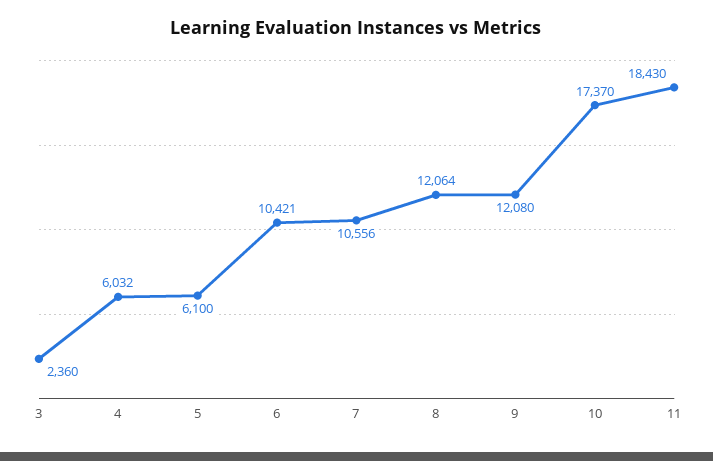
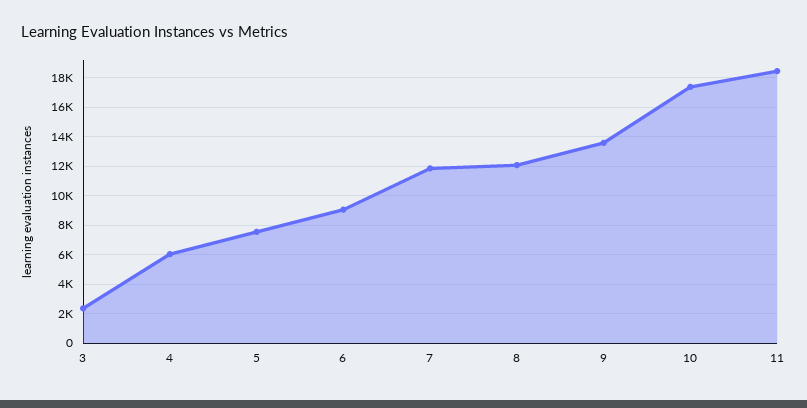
5: 6100 -> 7500
6: 10421 -> 9000
7: 10556 -> 12000
9: 12080 -> 13500

